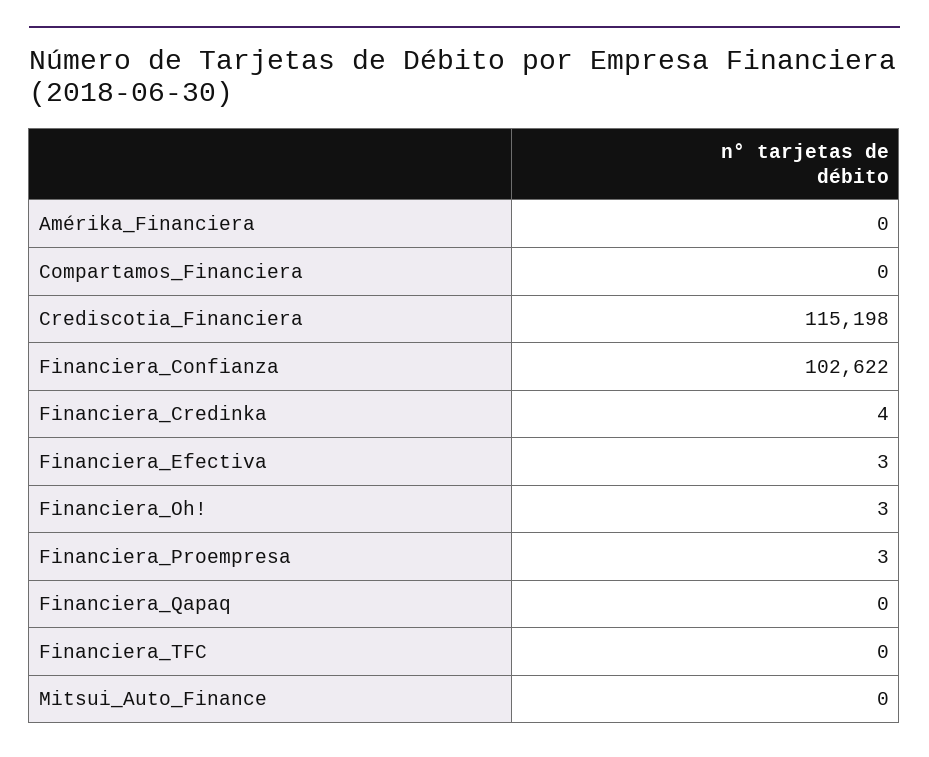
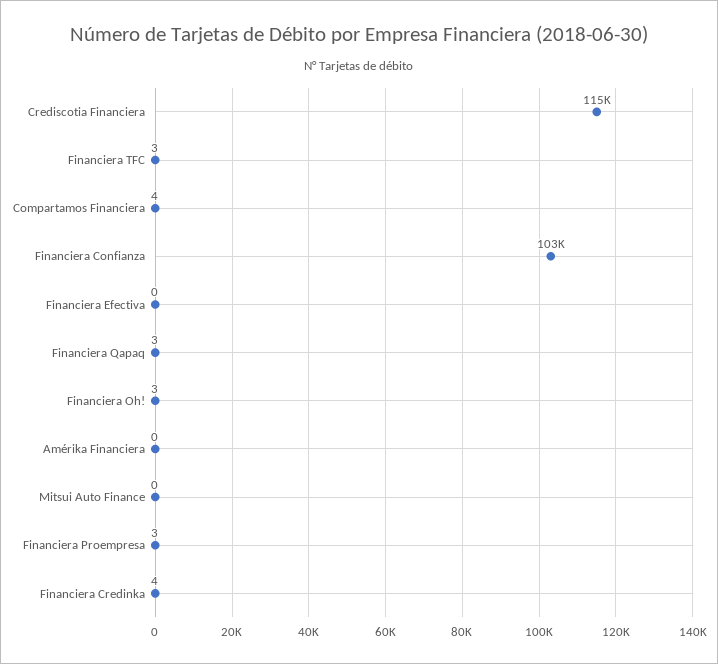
Compartamos_Financiera: 0 -> 4
Financiera_Efectiva: 3 -> 0
Financiera_Qapaq: 0 -> 3
Financiera_TFC: 0 -> 3

